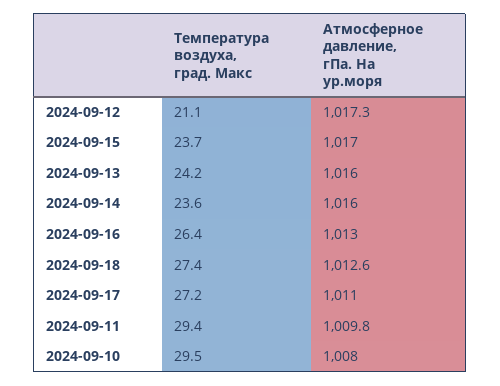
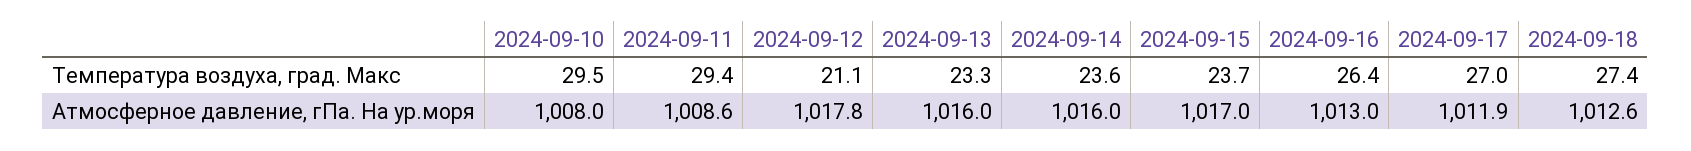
Атмосферное давление, гПа. На ур.моря, 2024-09-12: 1017.3 -> 1017.8
Температура воздуха, град. Макс, 2024-09-13: 24.2 -> 23.3
Температура воздуха, град. Макс, 2024-09-17: 27.2 -> 27
Атмосферное давление, гПа. На ур.моря, 2024-09-17: 1011 -> 1011.9
Атмосферное давление, гПа. На ур.моря, 2024-09-11: 1009.8 -> 1008.6

